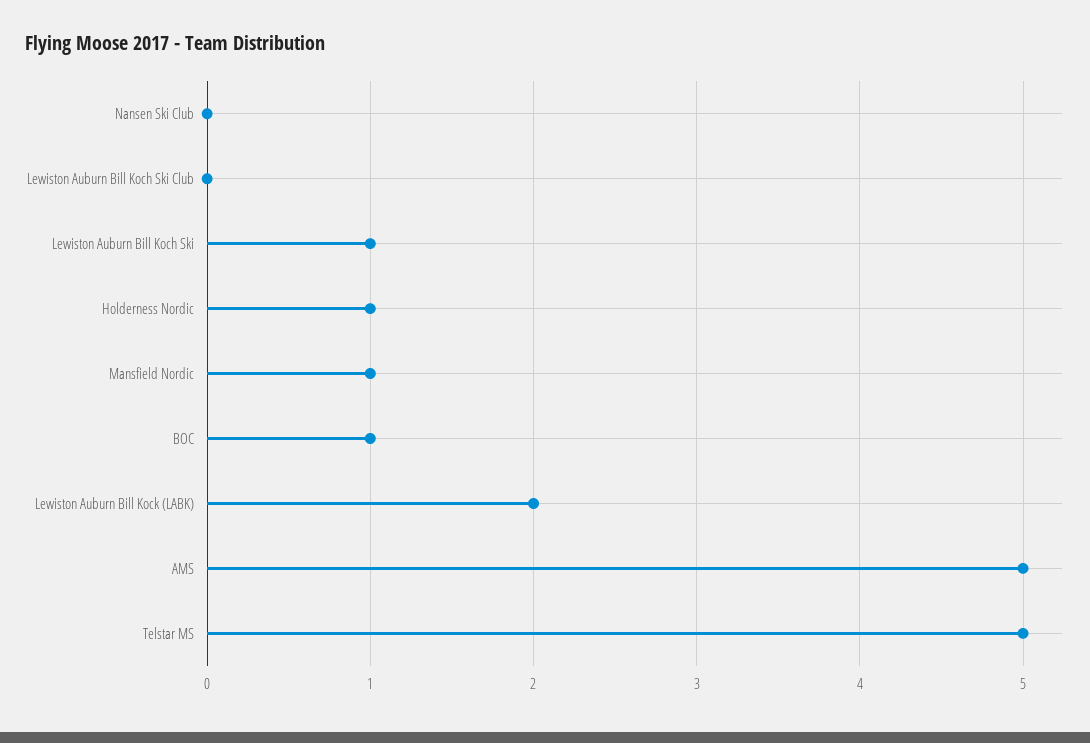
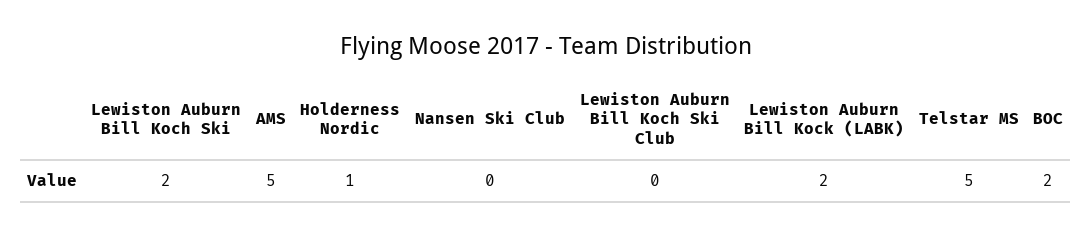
Lewiston Auburn Bill Koch Ski: 1 -> 2
Mansfield Nordic: 1 -> none
BOC: 1 -> 2

